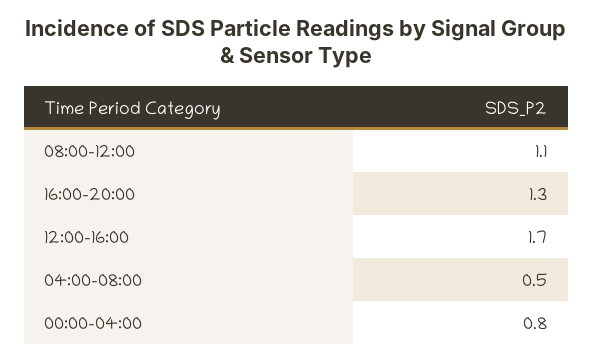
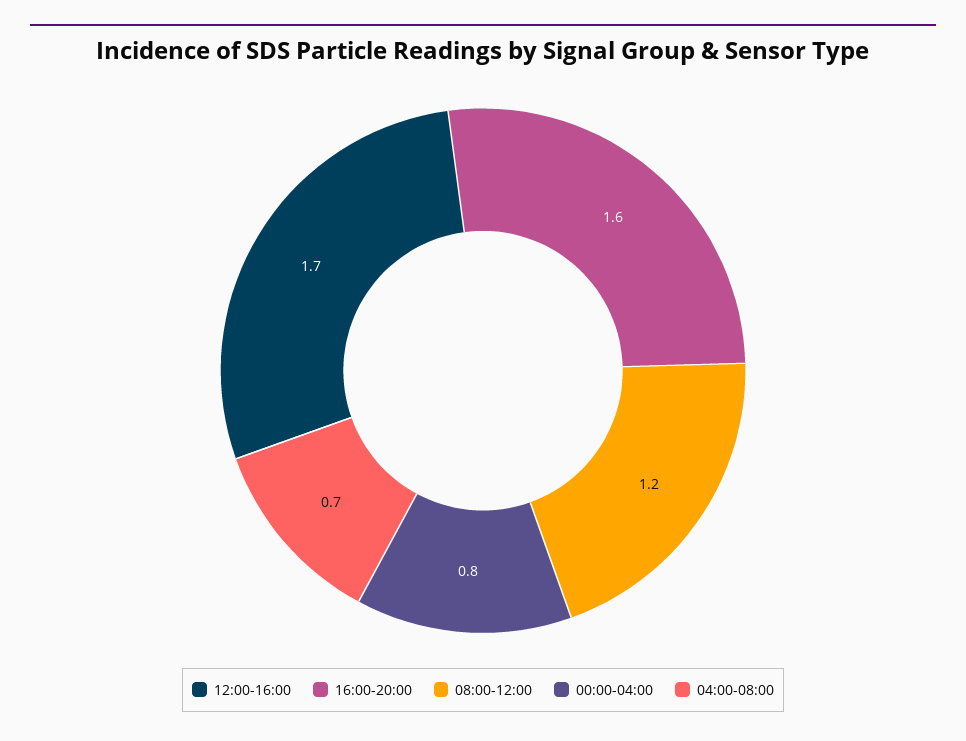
08:00-12:00: 1.1 -> 1.2
16:00-20:00: 1.3 -> 1.6
04:00-08:00: 0.5 -> 0.7

